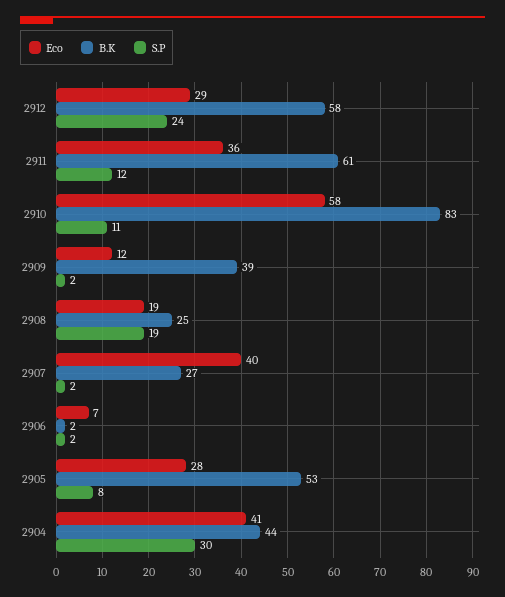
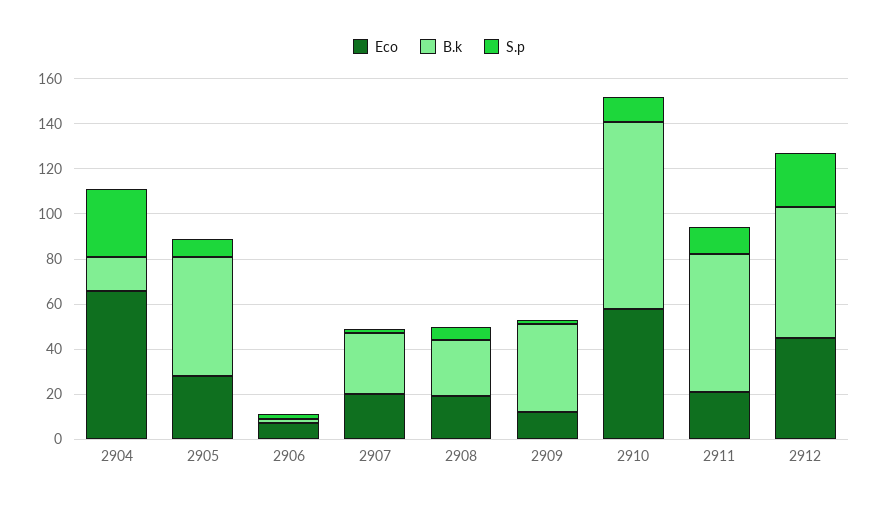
Eco, 2912: 29 -> 45
Eco, 2911: 36 -> 20
S.P, 2908: 19 -> 5
Eco, 2907: 40 -> 20
Eco, 2904: 41 -> 65
B.K, 2904: 44 -> 15

